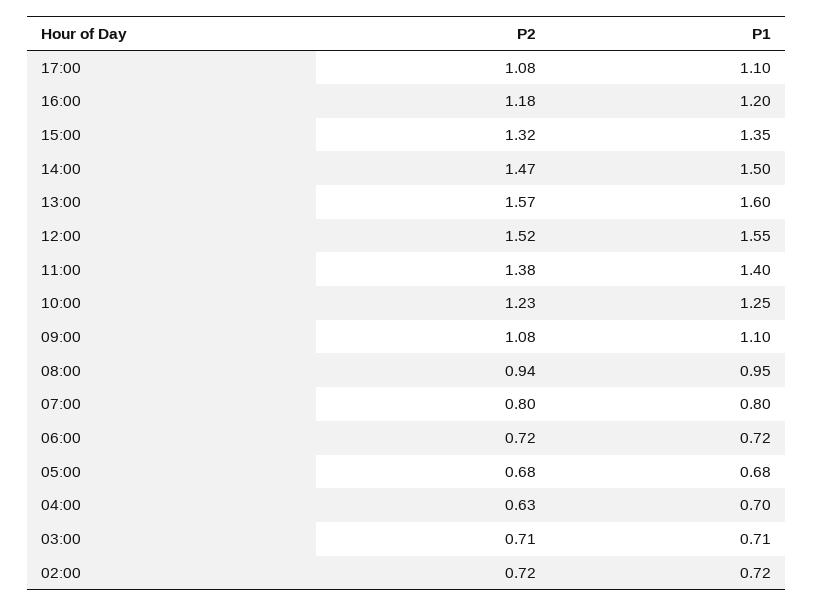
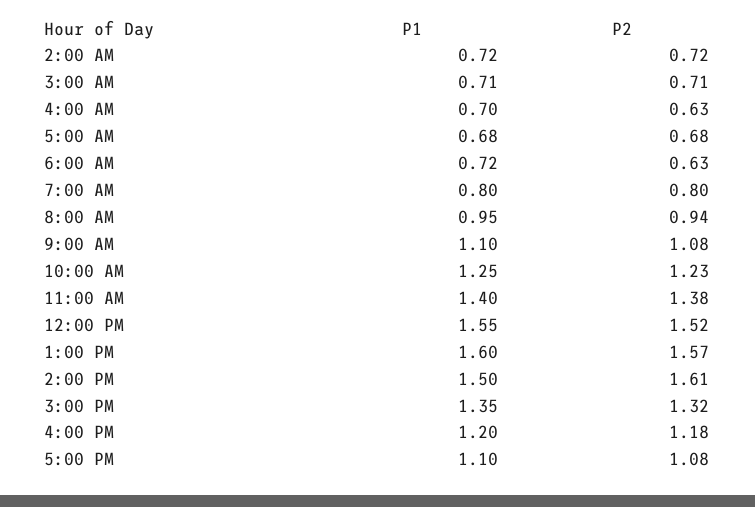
P2, 14:00: 1.47 -> 1.61
P2, 06:00: 0.72 -> 0.63

